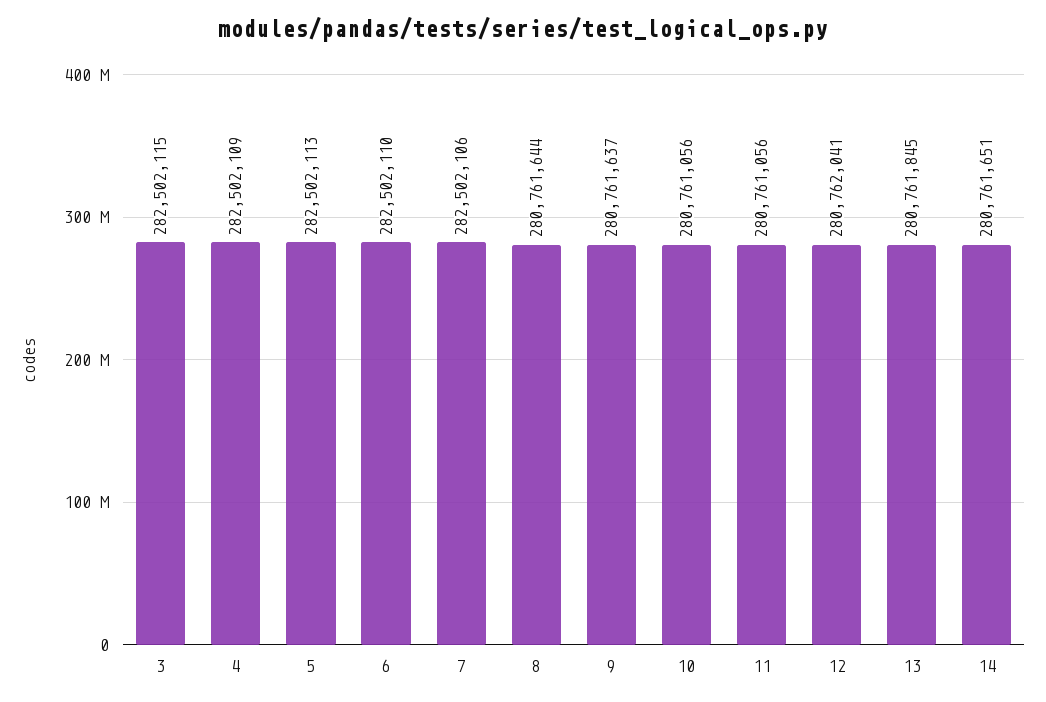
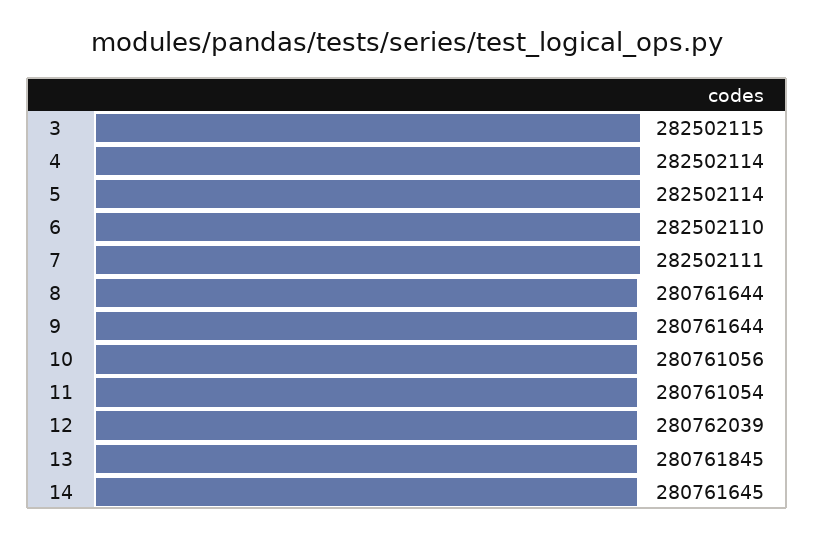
4: 282502109 -> 282502114
5: 282502113 -> 282502114
7: 282502106 -> 282502111
9: 280761637 -> 280761644
11: 280761056 -> 280761054
12: 280762041 -> 280762039
14: 280761651 -> 280761645

